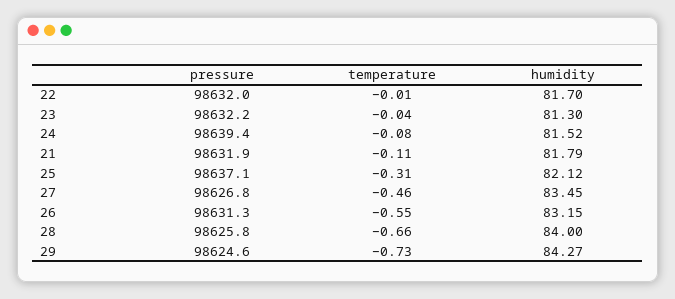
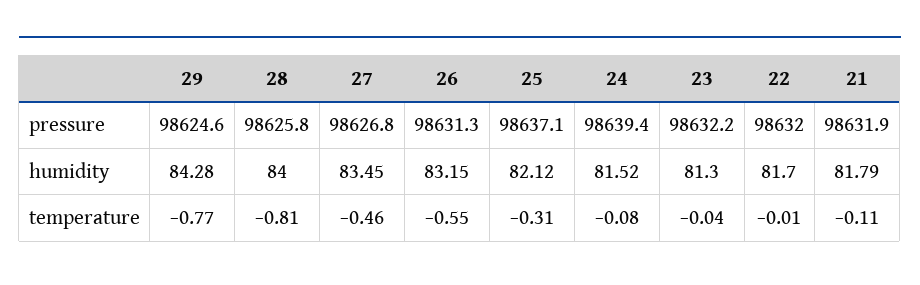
temperature, 28: -0.66 -> -0.81
temperature, 29: -0.73 -> -0.77
humidity, 29: 84.27 -> 84.28

